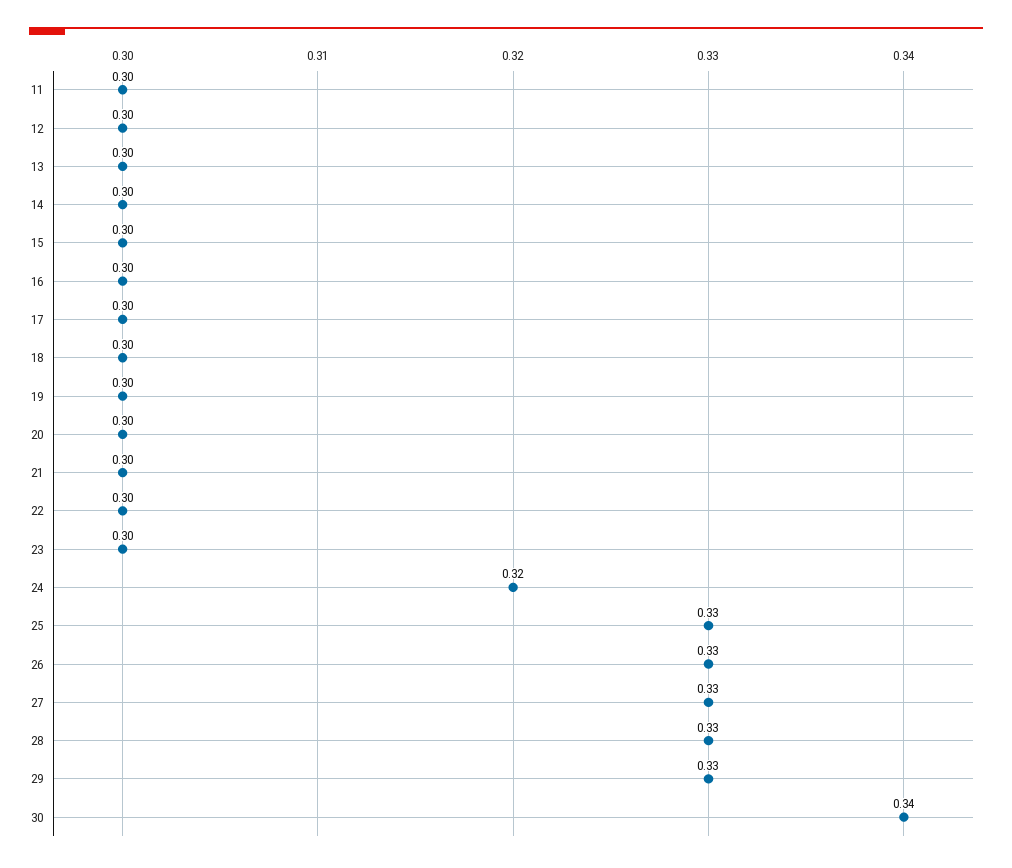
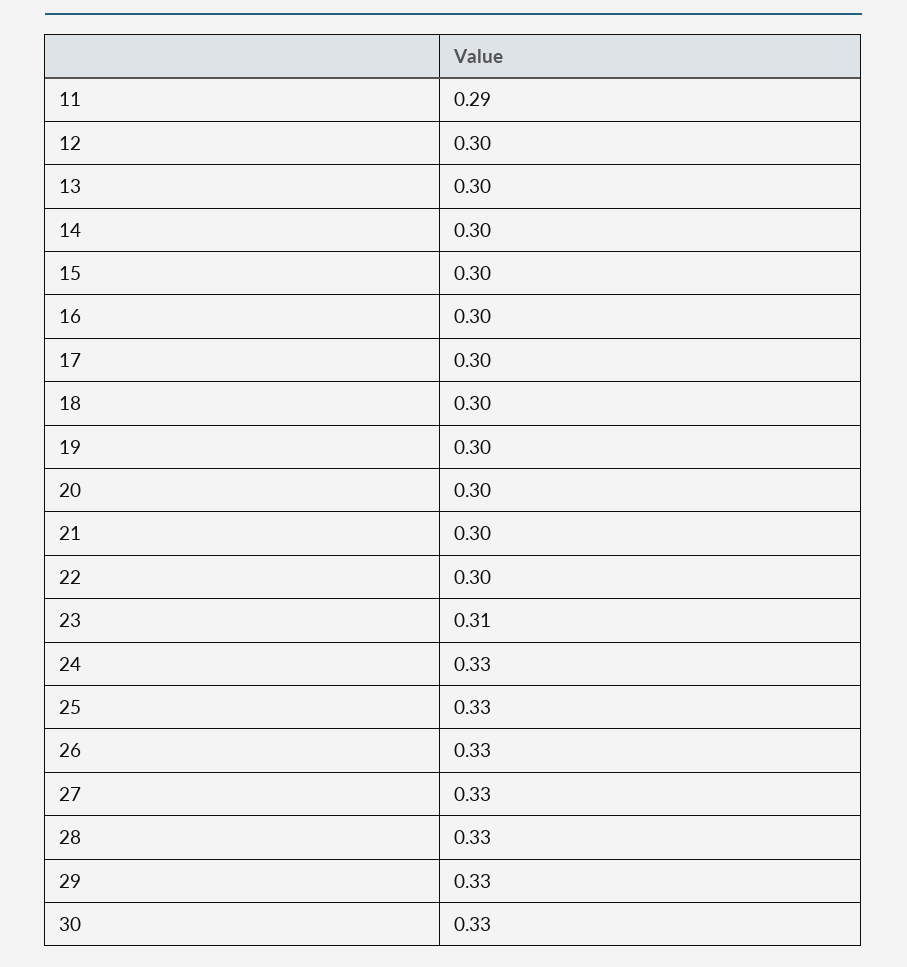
11: 0.3 -> 0.29
23: 0.3 -> 0.31
24: 0.32 -> 0.33
30: 0.34 -> 0.33

